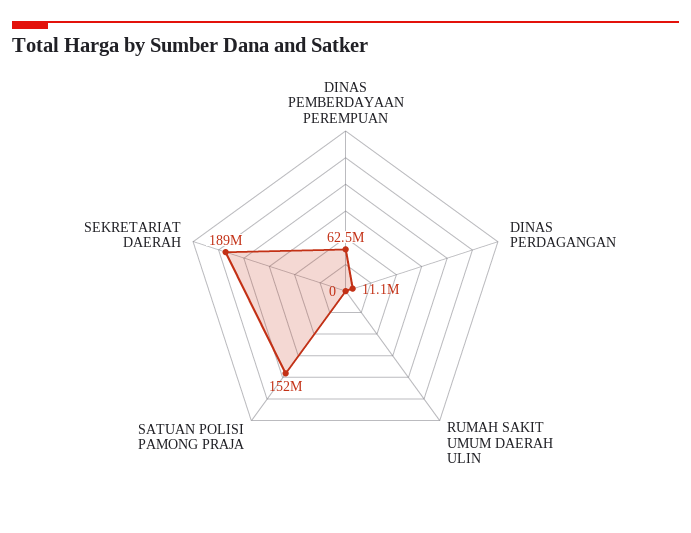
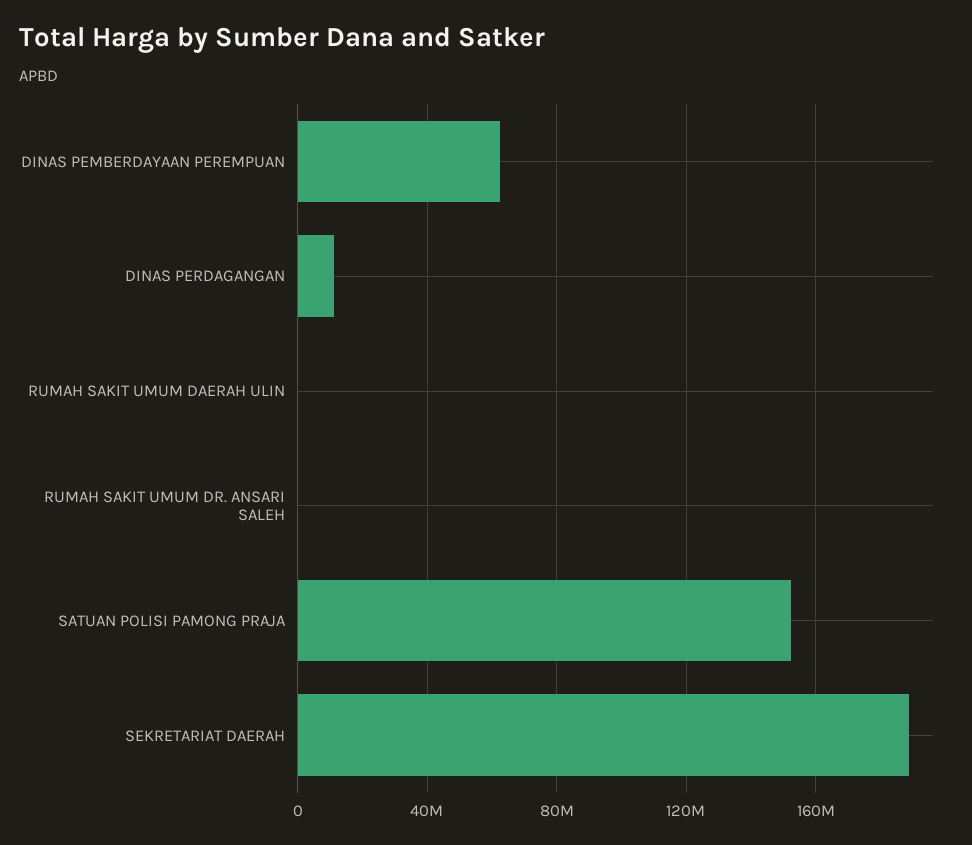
RUMAH SAKIT UMUM DR. ANSARI SALEH: none -> 0

